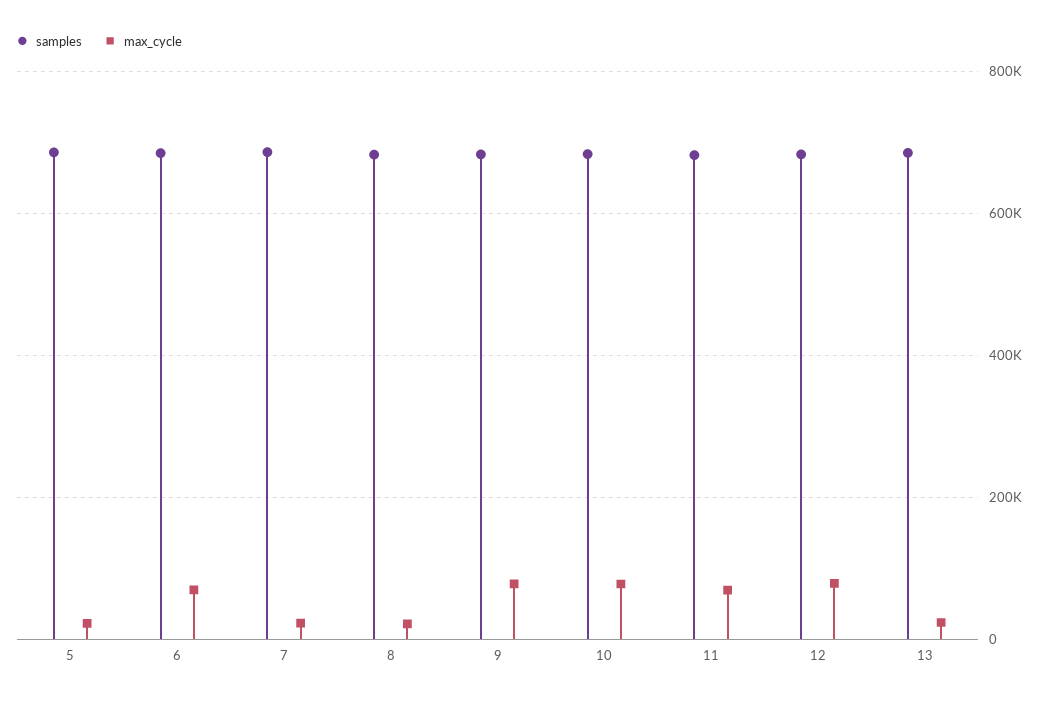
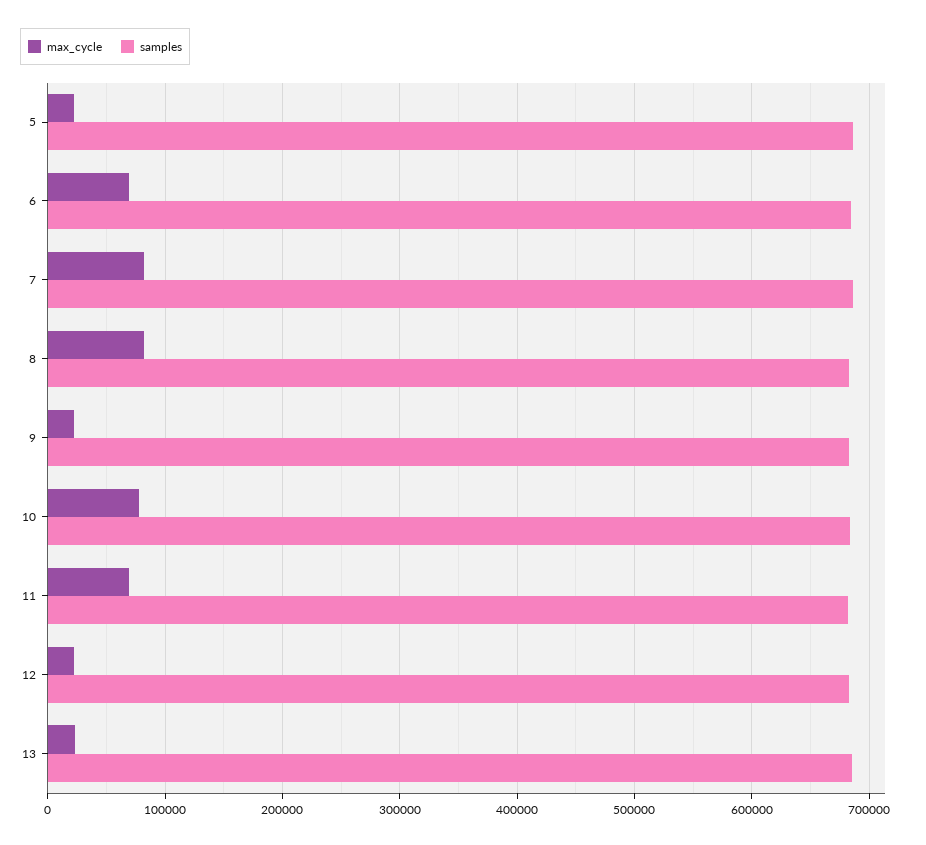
max_cycle, 7: 20000 -> 80000
max_cycle, 8: 20000 -> 80000
max_cycle, 9: 80000 -> 20000
max_cycle, 12: 80000 -> 20000

